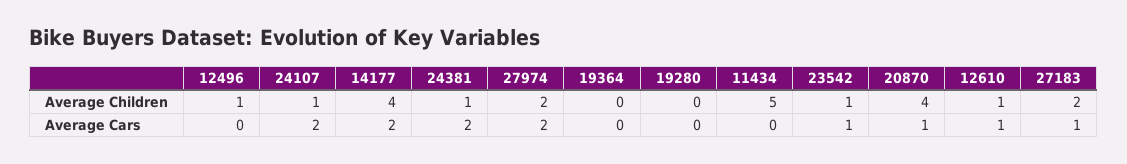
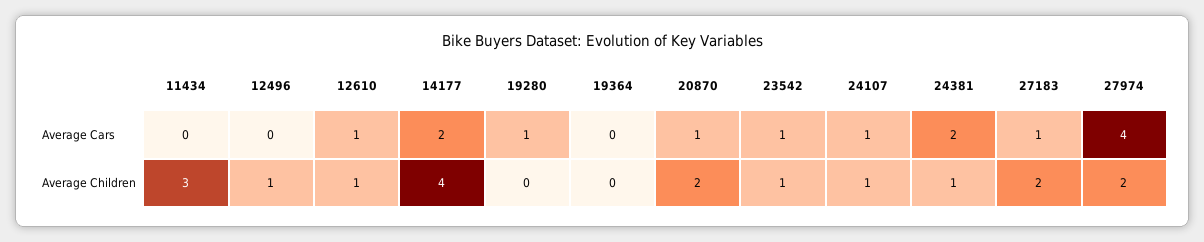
11434, Average Children: 5 -> 3
20870, Average Children: 4 -> 2
24107, Average Cars: 2 -> 1
27974, Average Cars: 2 -> 4
19280, Average Cars: 0 -> 1

